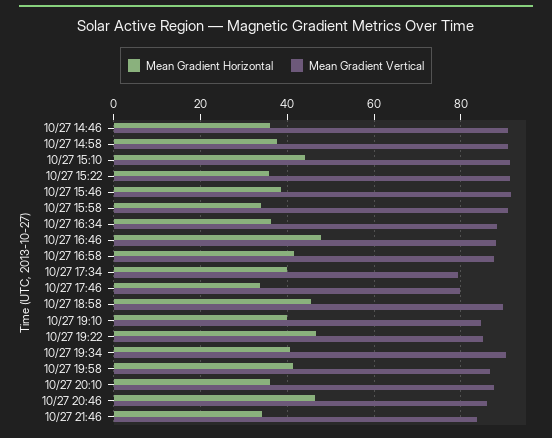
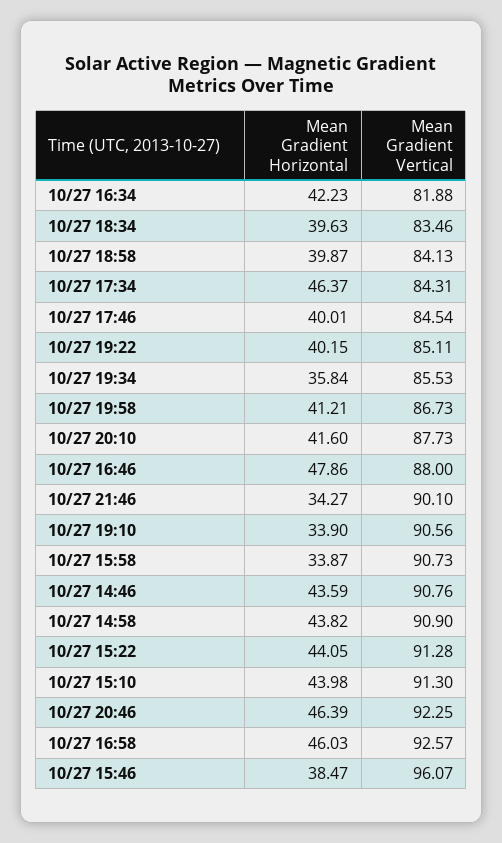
Mean Gradient Horizontal, 10/27 14:46: 36 -> 43.59
Mean Gradient Horizontal, 10/27 14:58: 38 -> 43.82
Mean Gradient Horizontal, 10/27 15:22: 36 -> 44.05
Mean Gradient Vertical, 10/27 15:46: 92 -> 96.07
Mean Gradient Horizontal, 10/27 16:34: 36 -> 42.23
Mean Gradient Vertical, 10/27 16:34: 88 -> 81.88
Mean Gradient Horizontal, 10/27 16:58: 42 -> 46.03
Mean Gradient Vertical, 10/27 16:58: 88 -> 92.57
Mean Gradient Horizontal, 10/27 17:34: 40 -> 46.37
Mean Gradient Vertical, 10/27 17:34: 80 -> 84.31
Mean Gradient Horizontal, 10/27 17:46: 34 -> 40.01
Mean Gradient Vertical, 10/27 17:46: 80 -> 84.54
Mean Gradient Horizontal, 10/27 18:58: 46 -> 39.87
Mean Gradient Vertical, 10/27 18:58: 90 -> 84.13
Mean Gradient Horizontal, 10/27 19:10: 40 -> 33.9
Mean Gradient Vertical, 10/27 19:10: 84 -> 90.56
Mean Gradient Horizontal, 10/27 19:22: 46 -> 40.15
Mean Gradient Horizontal, 10/27 19:34: 40 -> 35.84
Mean Gradient Vertical, 10/27 19:34: 90 -> 85.53
Mean Gradient Horizontal, 10/27 20:10: 36 -> 41.6
Mean Gradient Vertical, 10/27 20:46: 86 -> 92.25
Mean Gradient Vertical, 10/27 21:46: 84 -> 90.1
Mean Gradient Horizontal, 10/27 18:34: none -> 39.63
Mean Gradient Vertical, 10/27 18:34: none -> 83.46

